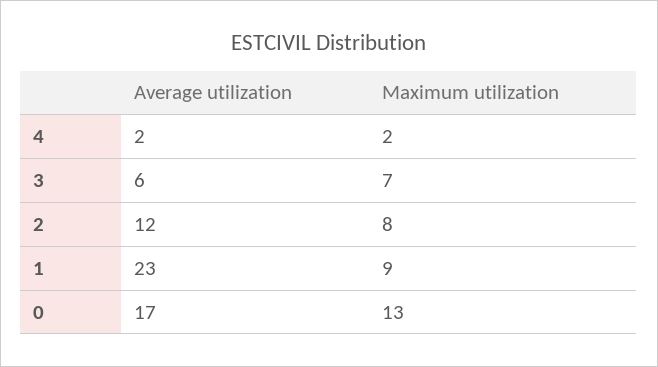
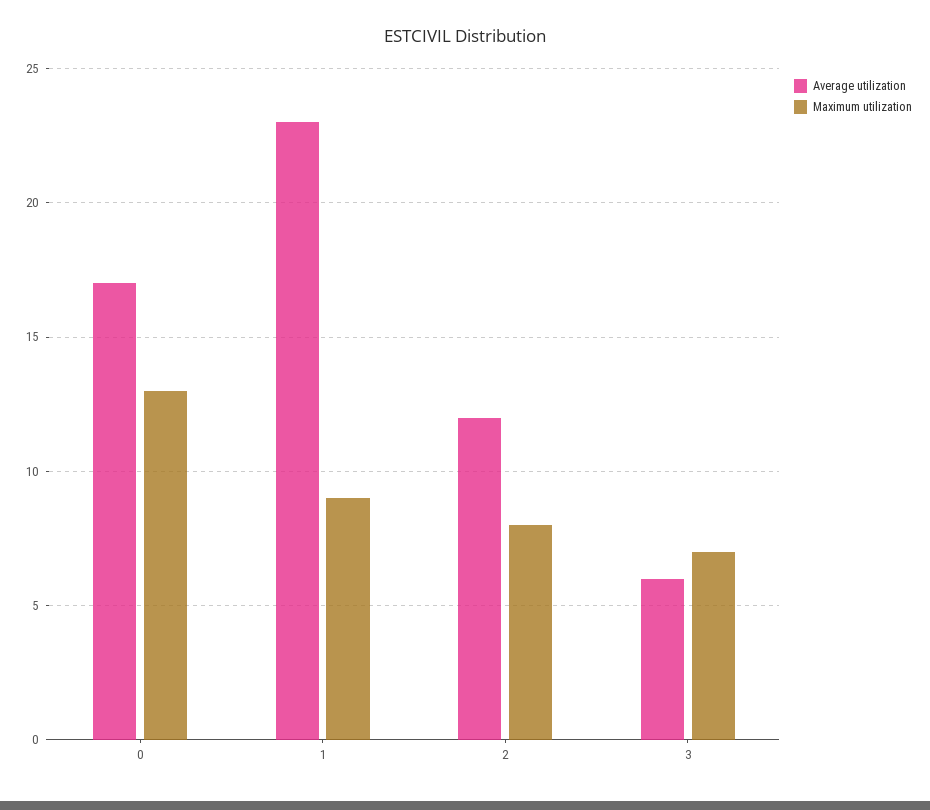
Average utilization, 4: 2 -> none
Maximum utilization, 4: 2 -> none

